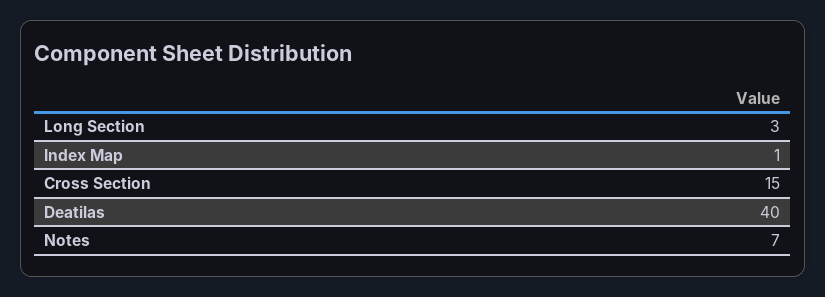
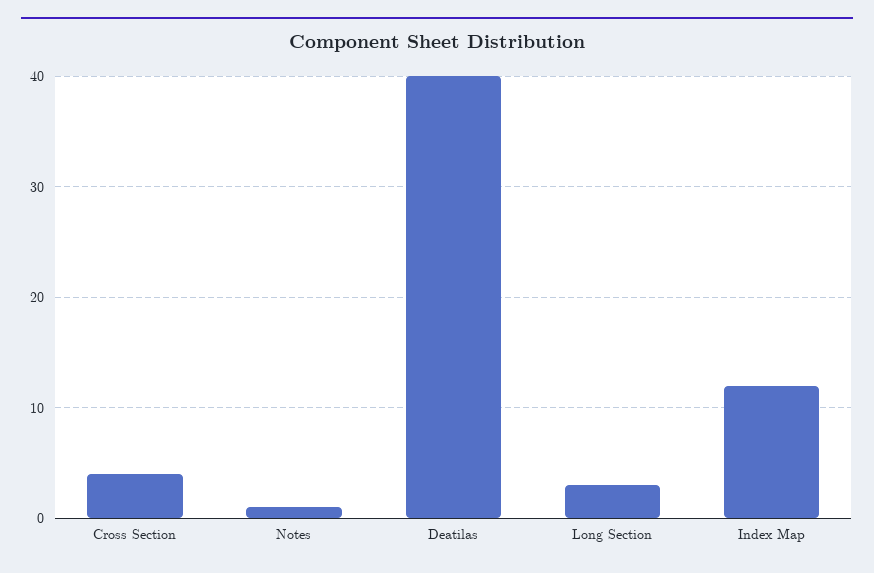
Index Map: 1 -> 12
Cross Section: 15 -> 4
Notes: 7 -> 1

